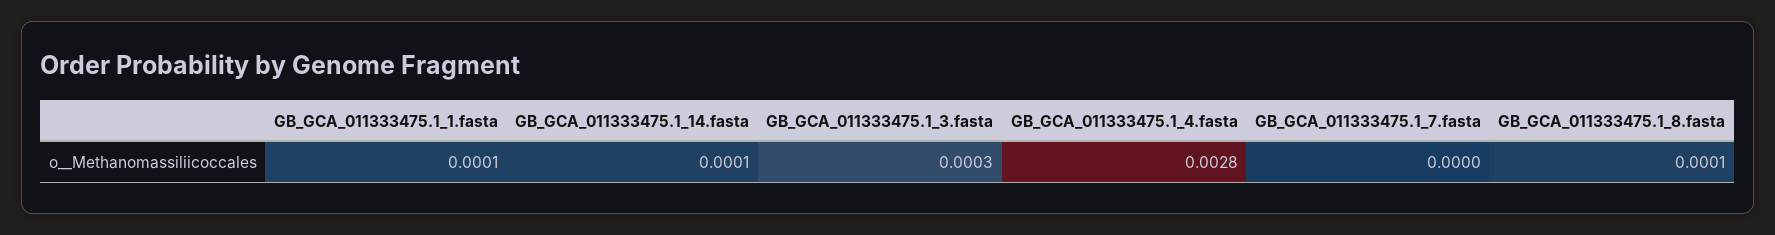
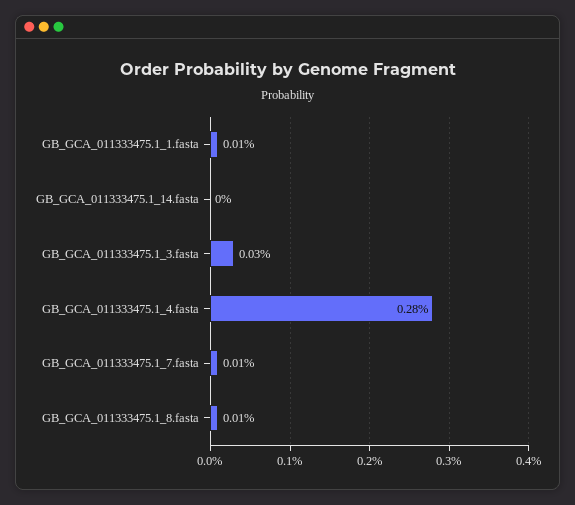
GB_GCA_011333475.1_14.fasta: 0.0001 -> 0
GB_GCA_011333475.1_7.fasta: 0 -> 0.0001

